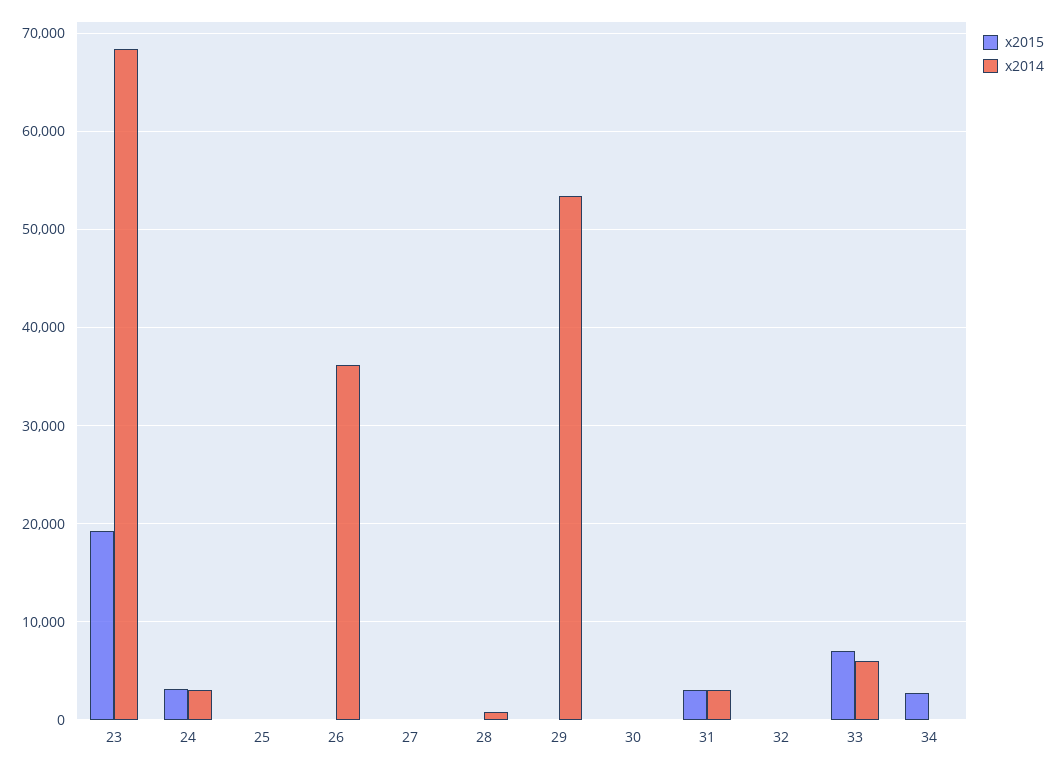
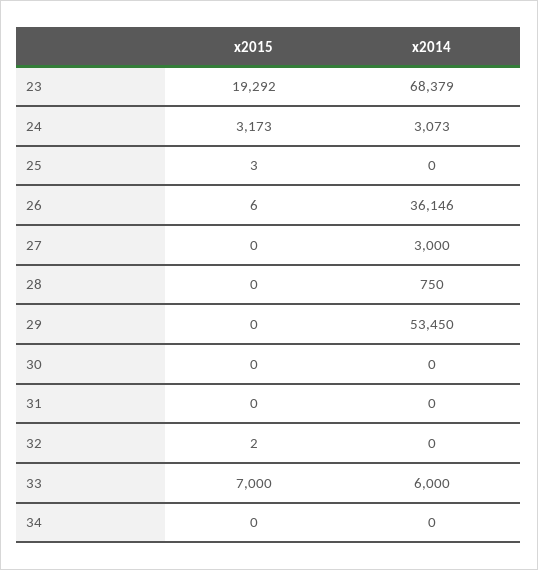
x2014, 27: 0 -> 3000
x2015, 31: 3000 -> 0
x2014, 31: 3000 -> 0
x2015, 34: 3000 -> 0

